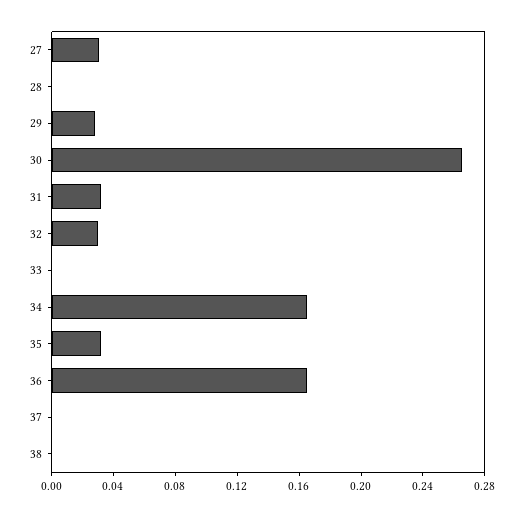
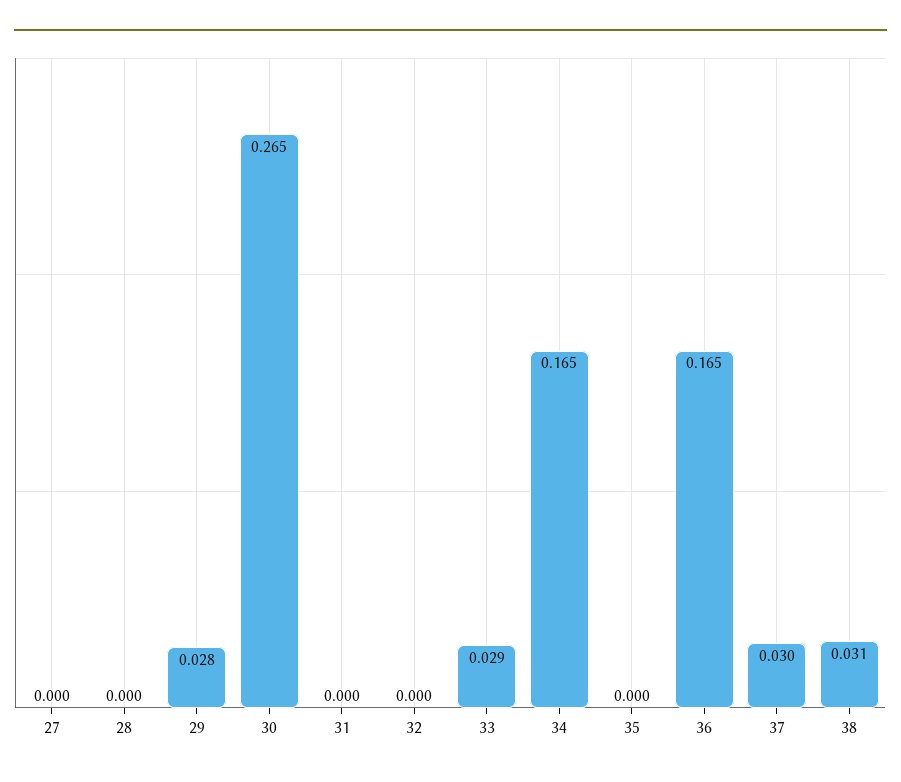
27: 0.03 -> 0
31: 0.03 -> 0
32: 0.03 -> 0
33: 0 -> 0.029
35: 0.03 -> 0
37: 0 -> 0.03
38: 0 -> 0.031

